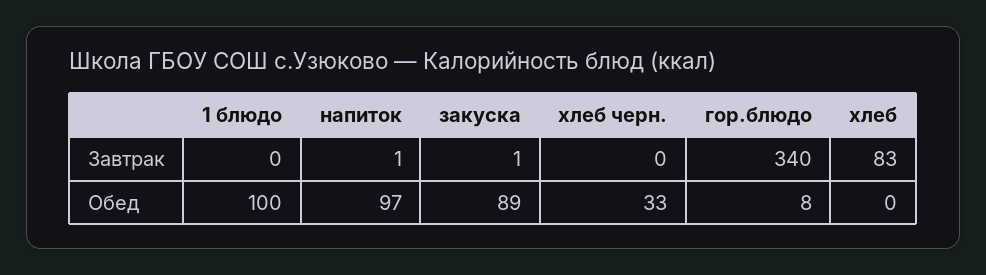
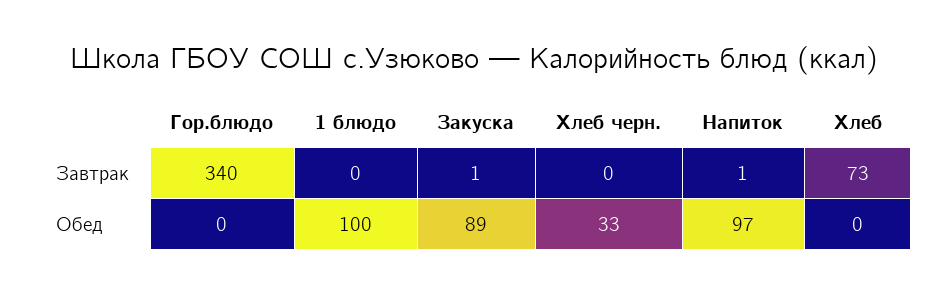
хлеб, Завтрак: 83 -> 73
гор.блюдо, Обед: 8 -> 0

